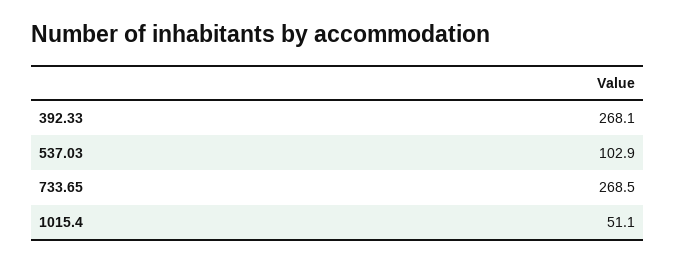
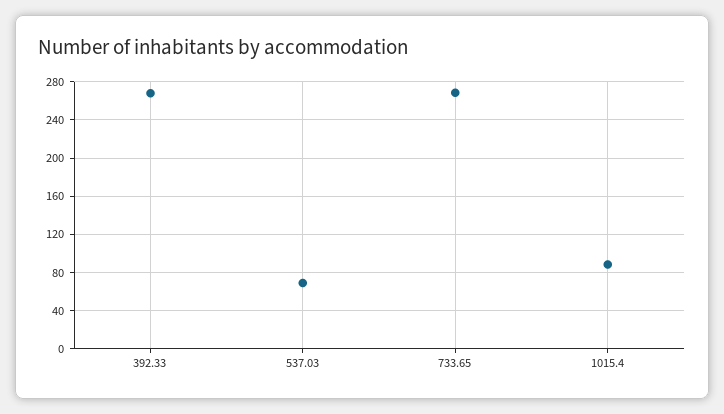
537.03: 102.9 -> 70
1015.4: 51.1 -> 90

